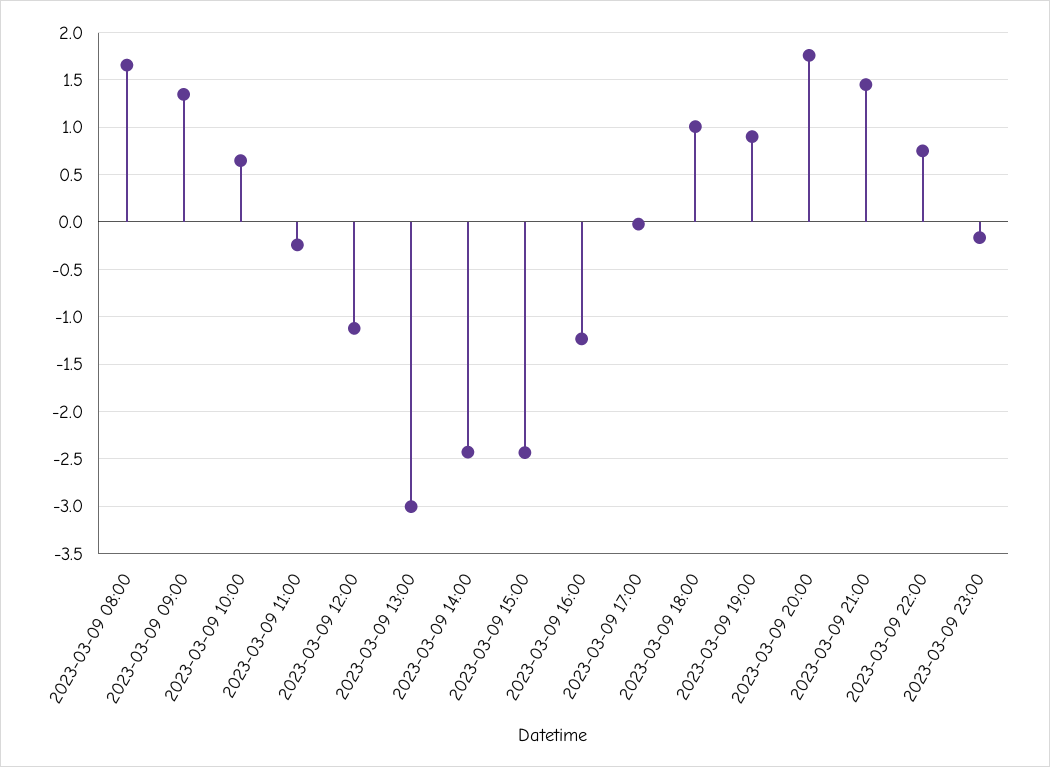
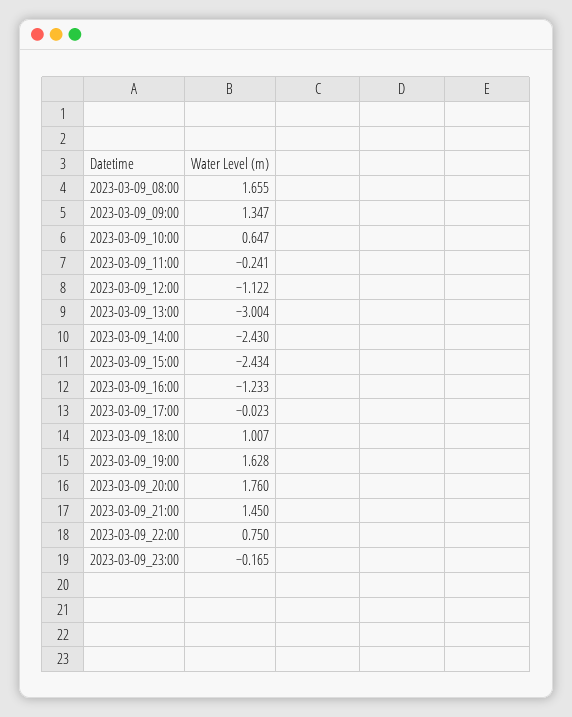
2023-03-09 19:00: 0.9 -> 1.628

